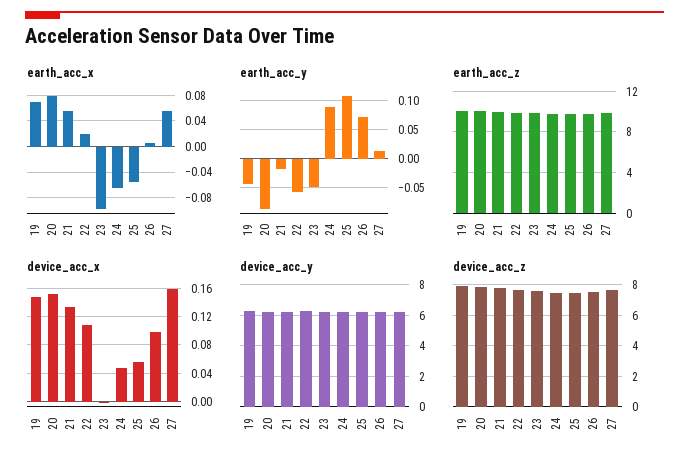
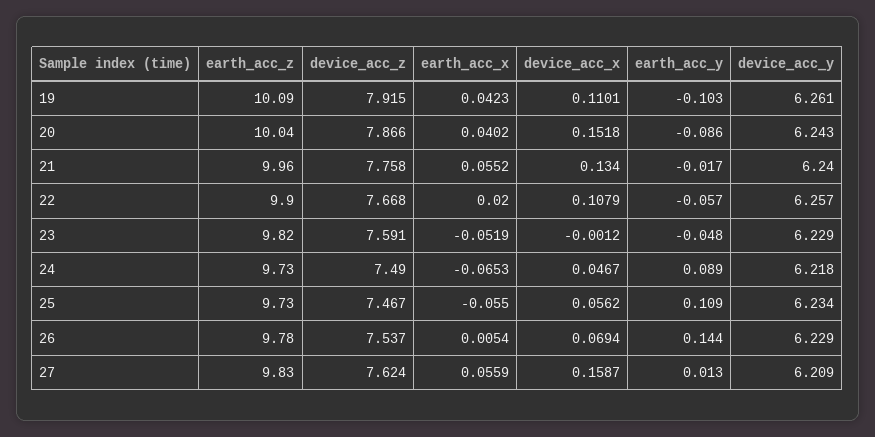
earth_acc_x, 19: 0.07 -> 0.0423
earth_acc_x, 20: 0.08 -> 0.0402
earth_acc_x, 23: -0.1 -> -0.0519
earth_acc_y, 19: -0.05 -> -0.103
earth_acc_y, 26: 0.075 -> 0.144
device_acc_x, 19: 0.15 -> 0.1101
device_acc_x, 26: 0.1 -> 0.0694

